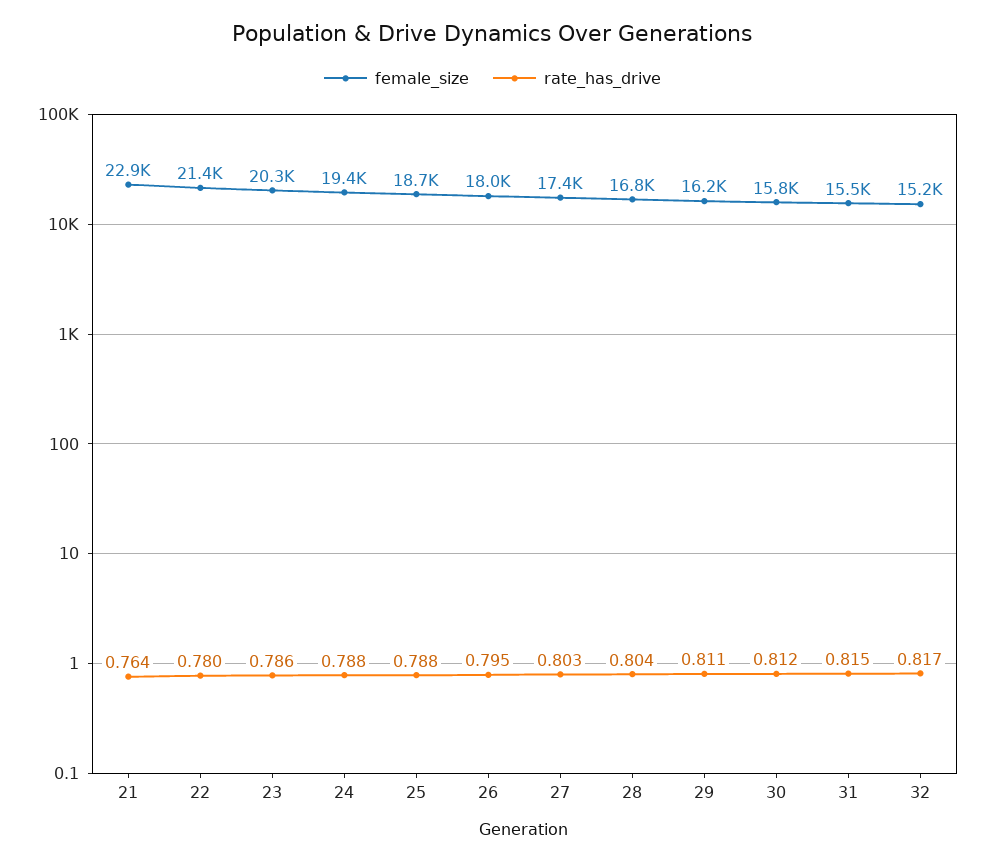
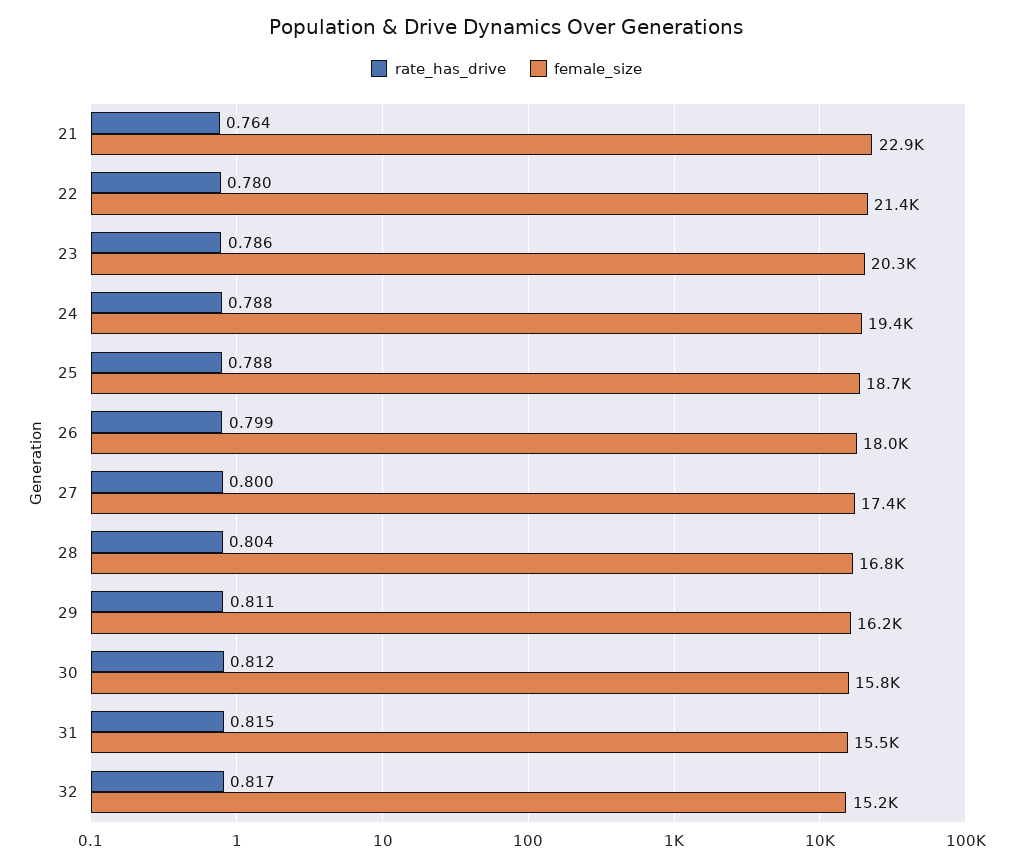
rate_has_drive, 26: 0.795 -> 0.799
rate_has_drive, 27: 0.803 -> 0.8

